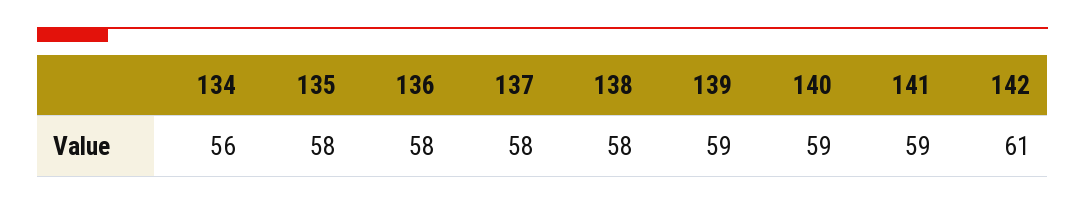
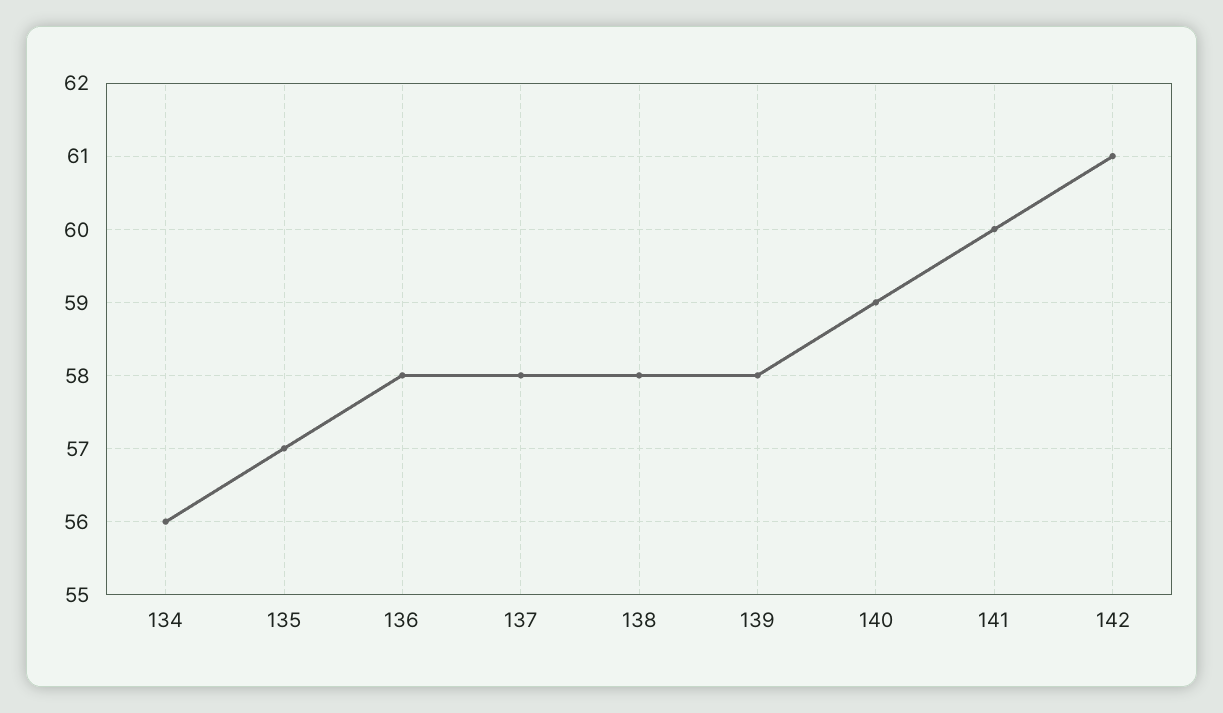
135: 58 -> 57
139: 59 -> 58
141: 59 -> 60

